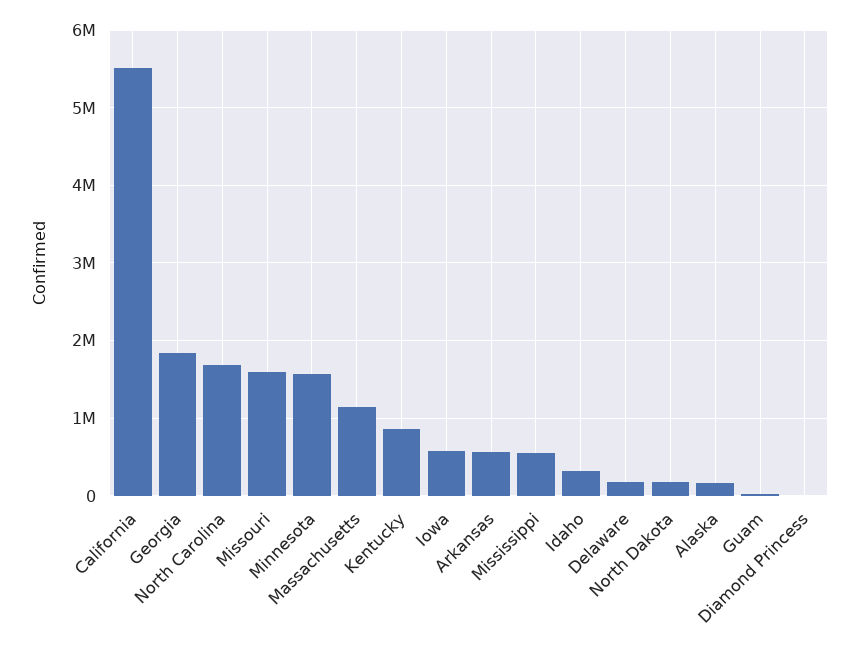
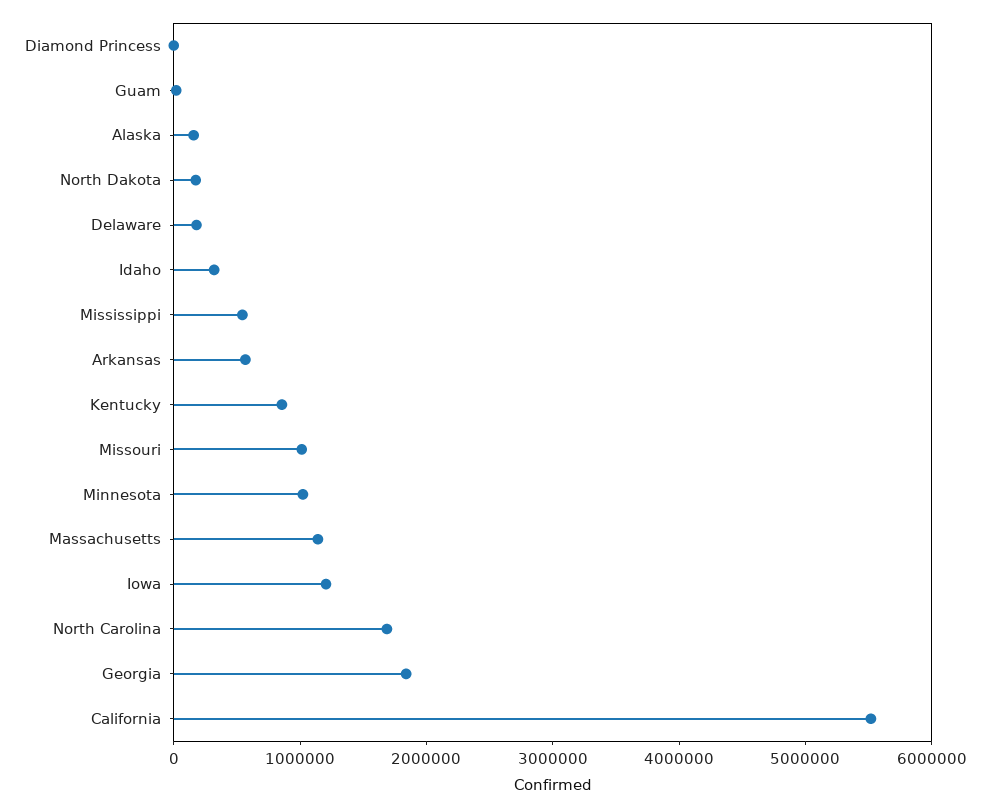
Missouri: 1600000 -> 1000000
Minnesota: 1600000 -> 1000000
Iowa: 600000 -> 1200000

